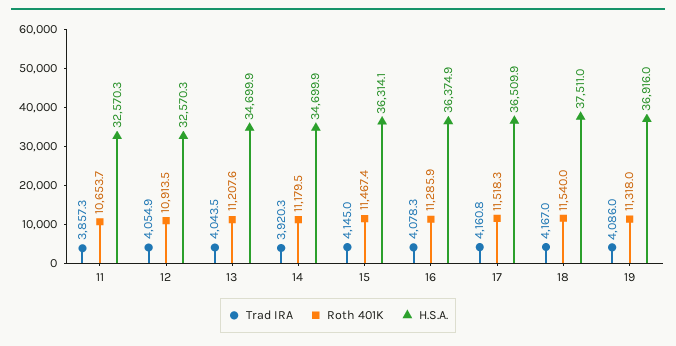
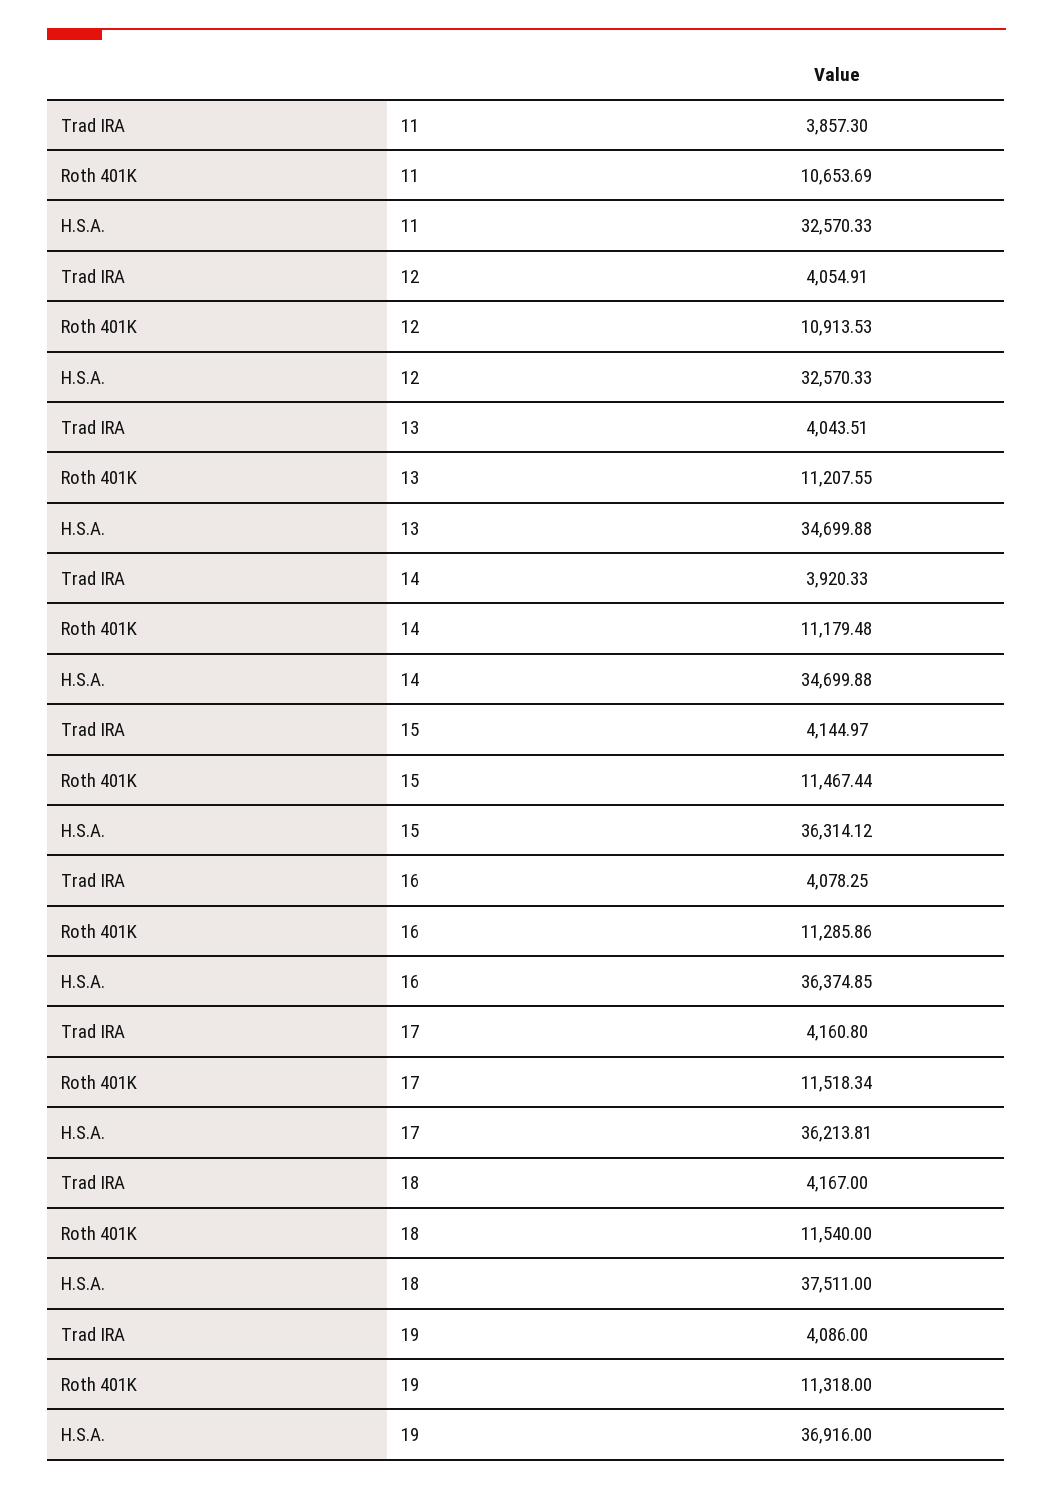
H.S.A., 17: 36509.9 -> 36213.81

